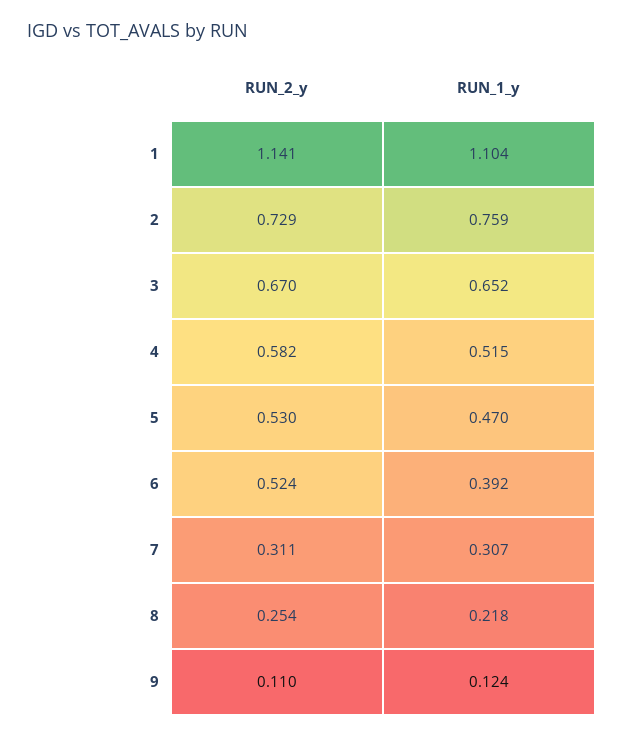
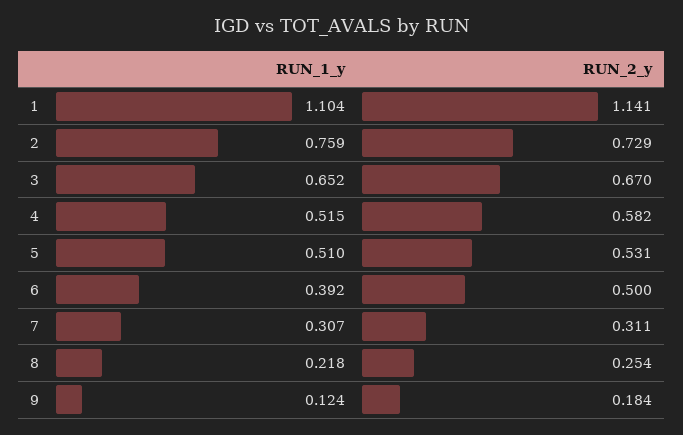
RUN_2_y, 5: 0.53 -> 0.531
RUN_1_y, 5: 0.47 -> 0.51
RUN_2_y, 6: 0.524 -> 0.5
RUN_2_y, 9: 0.11 -> 0.184

